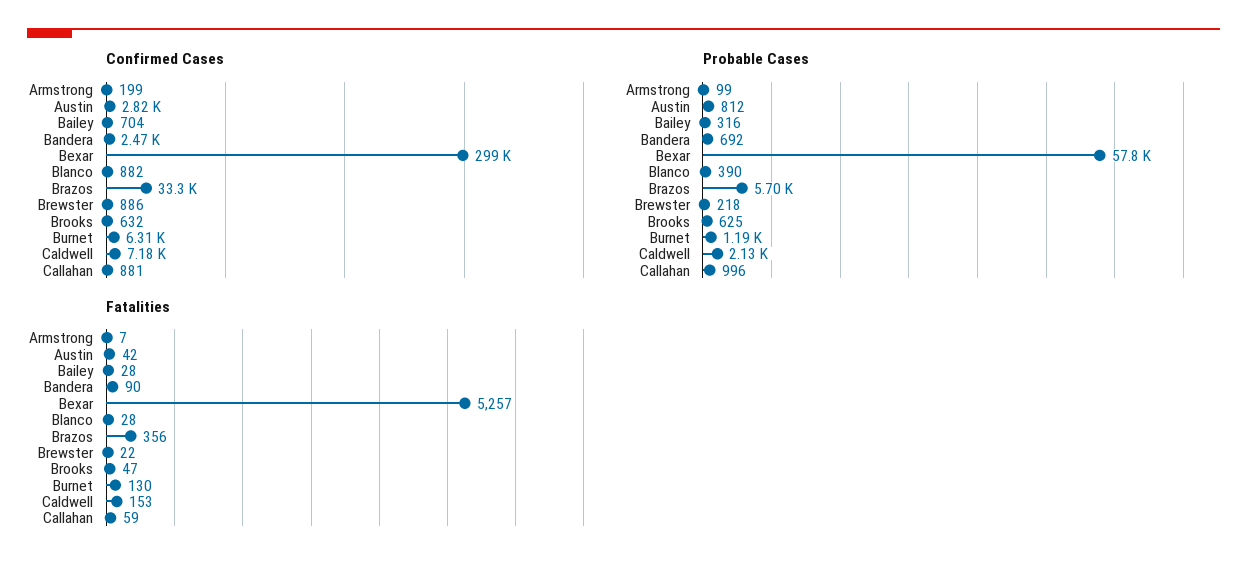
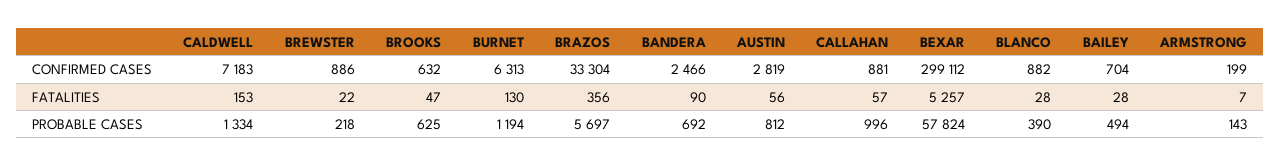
Probable Cases, Armstrong: 99 -> 143
Probable Cases, Bailey: 316 -> 494
Probable Cases, Caldwell: 2130 -> 1334
Fatalities, Austin: 42 -> 56
Fatalities, Callahan: 59 -> 57

